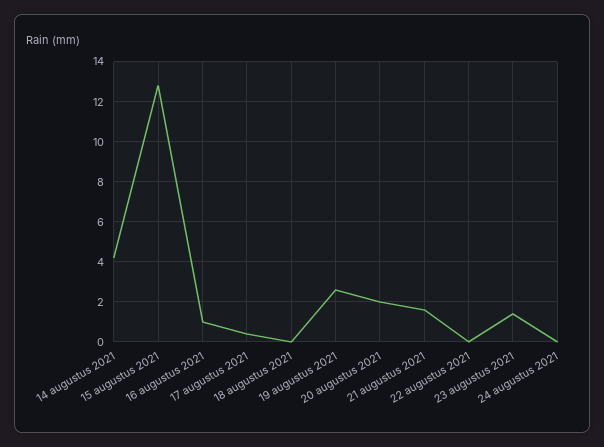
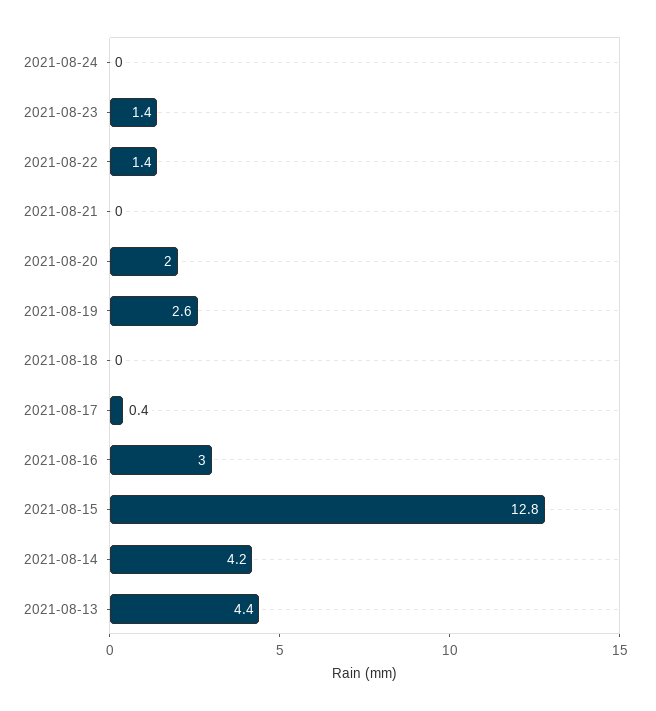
16 augustus 2021: 1 -> 3
21 augustus 2021: 1.5 -> 0
22 augustus 2021: 0 -> 1.4
2021-08-13: none -> 4.4

